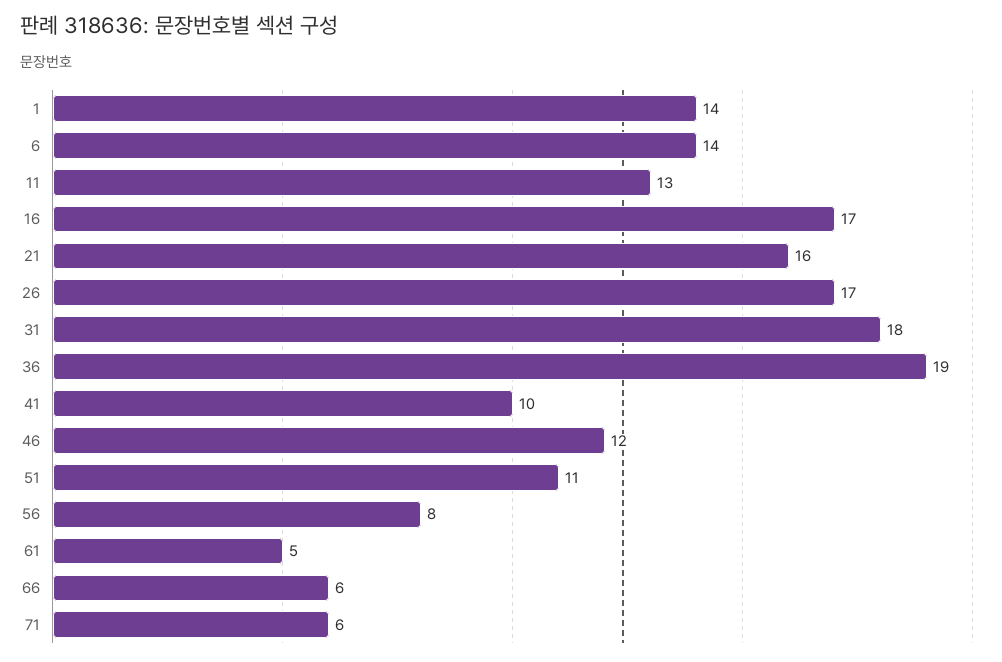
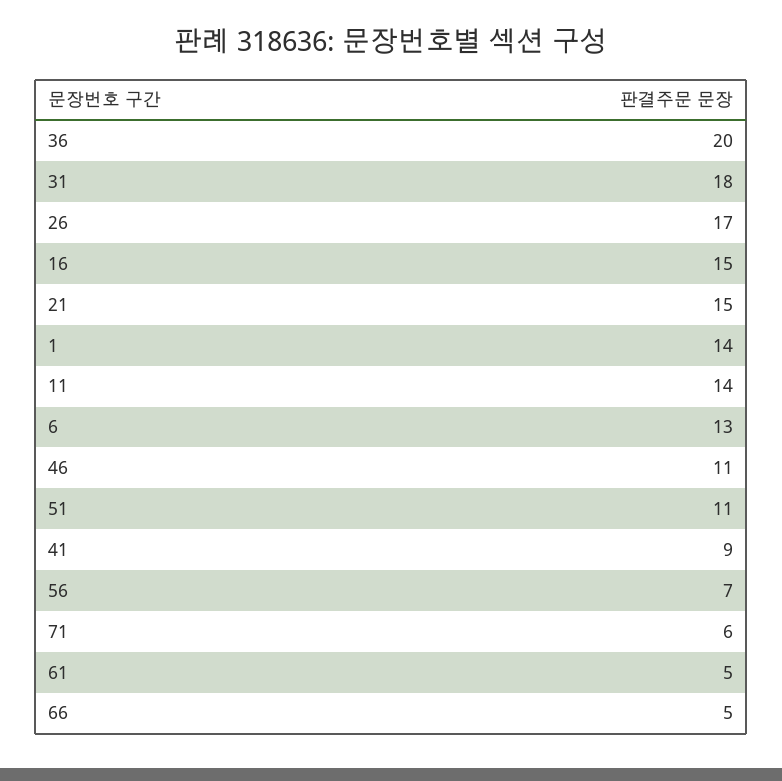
6: 14 -> 13
11: 13 -> 14
16: 17 -> 15
21: 16 -> 15
36: 19 -> 20
41: 10 -> 9
46: 12 -> 11
56: 8 -> 7
66: 6 -> 5

